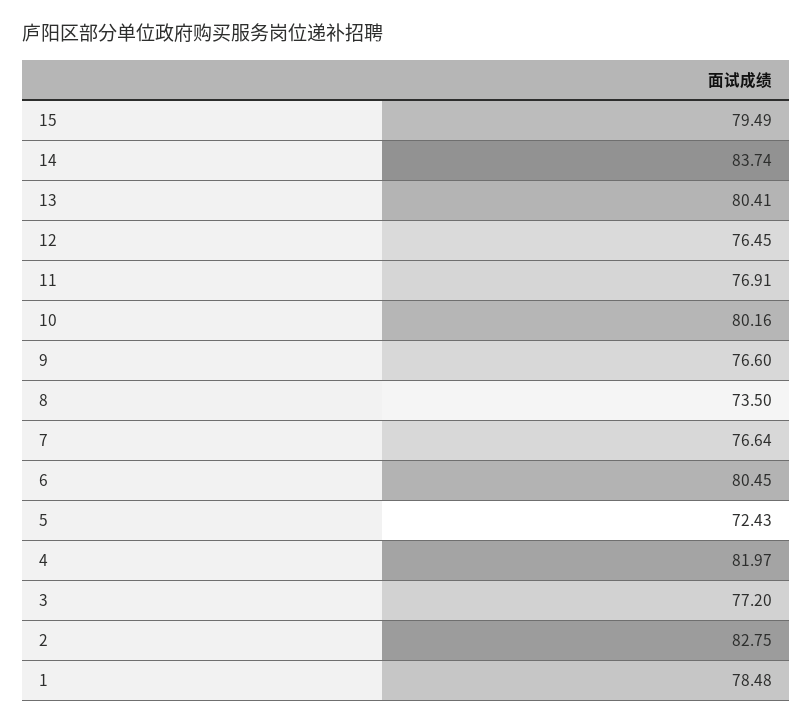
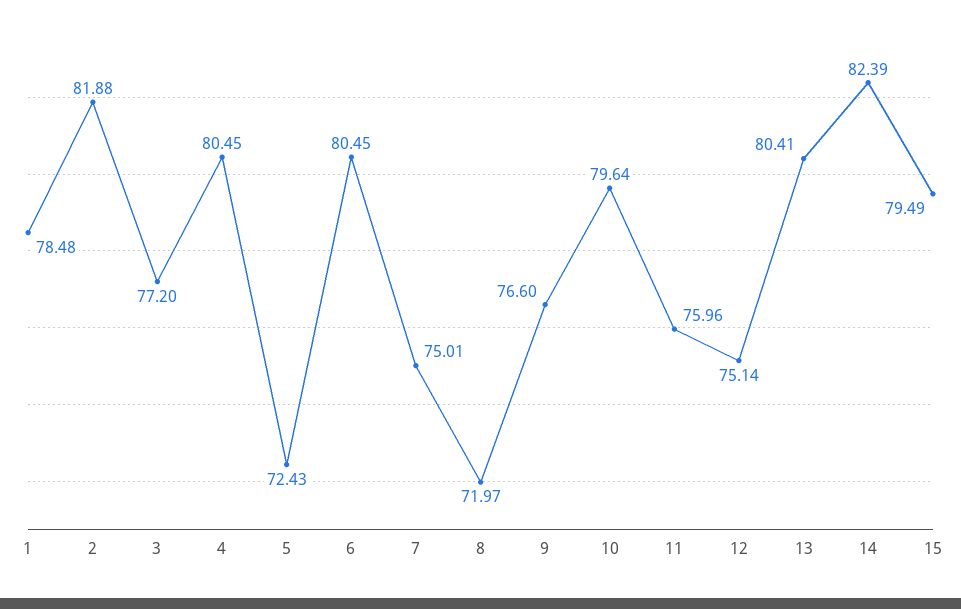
14: 83.74 -> 82.39
12: 76.45 -> 75.14
11: 76.91 -> 75.96
10: 80.16 -> 79.64
8: 73.5 -> 71.97
7: 76.64 -> 75.01
4: 81.97 -> 80.45
2: 82.75 -> 81.88

